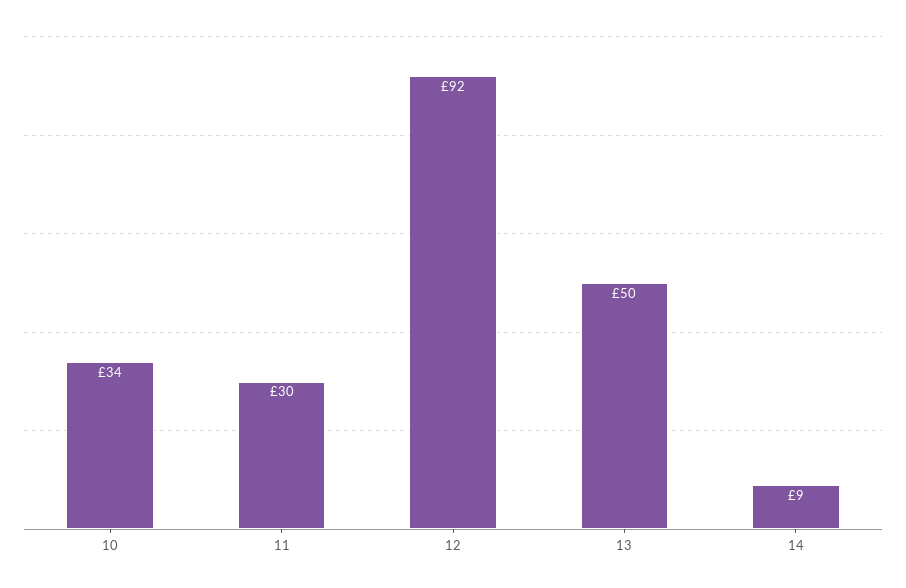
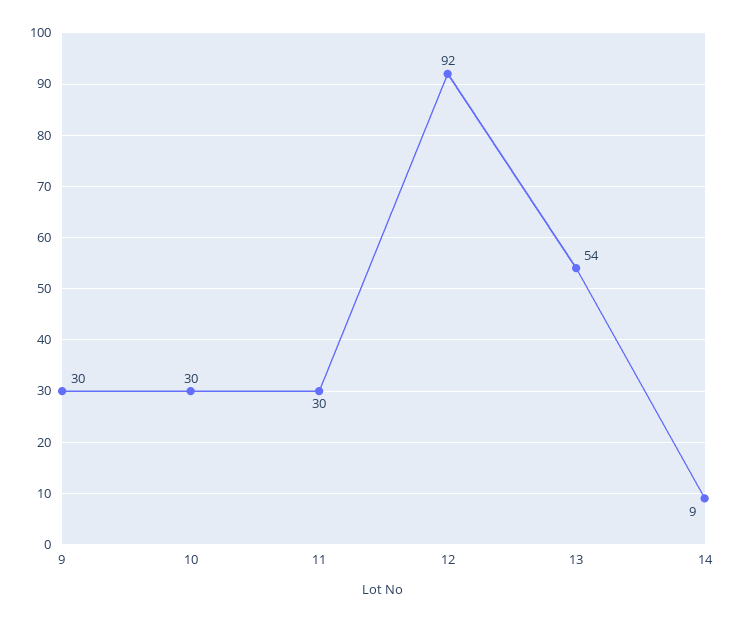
10: 34 -> 30
13: 50 -> 54
9: none -> 30

